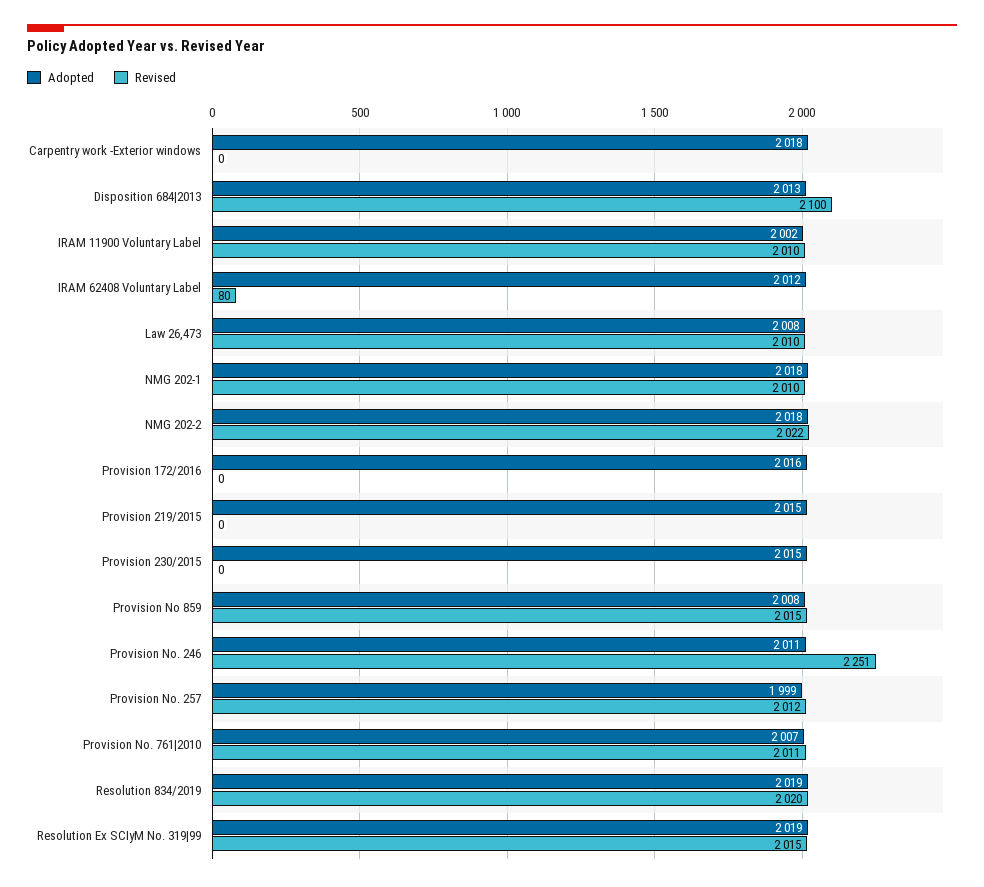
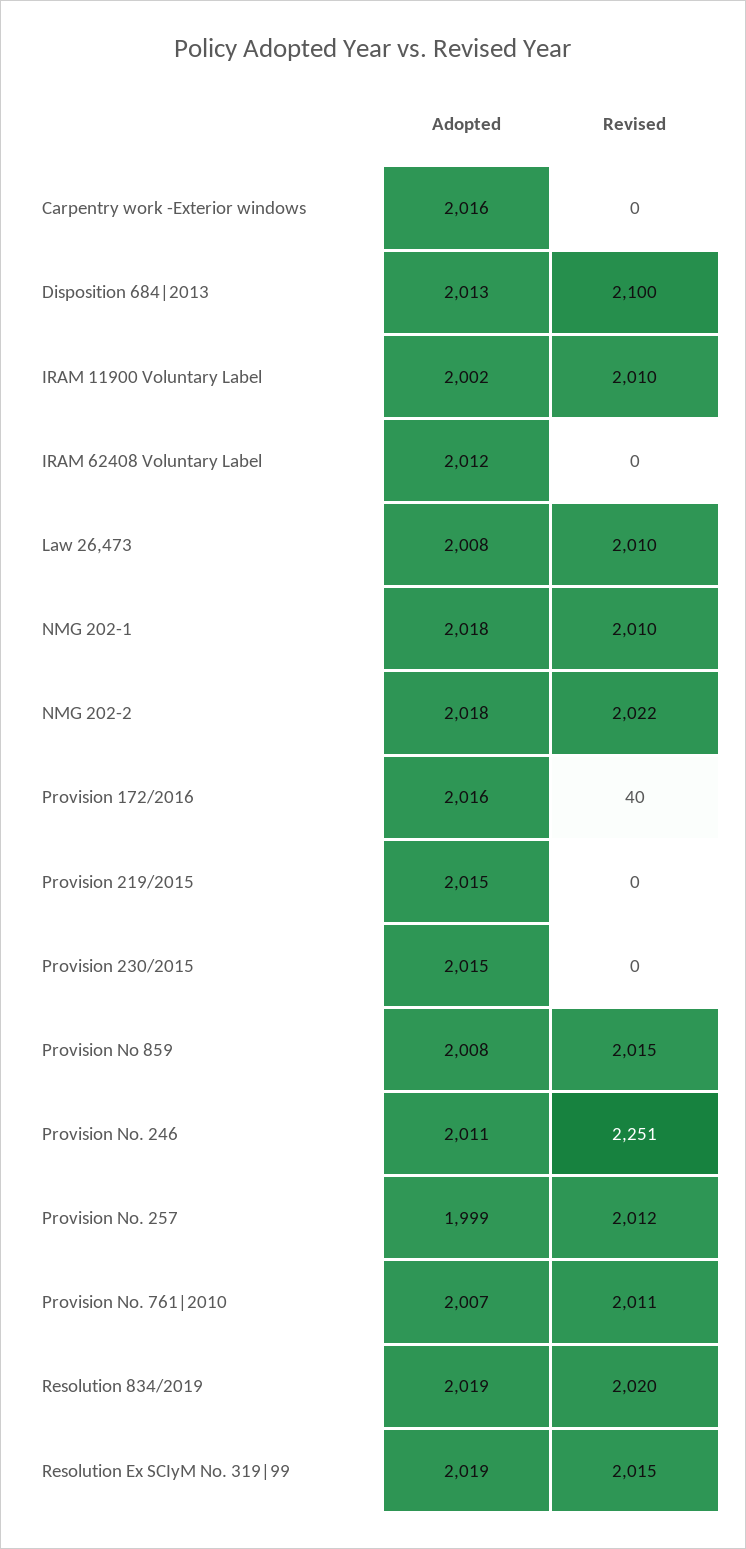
Adopted, Carpentry work -Exterior windows: 2018 -> 2016
Revised, IRAM 62408 Voluntary Label: 80 -> 0
Revised, Provision 172/2016: 0 -> 40

